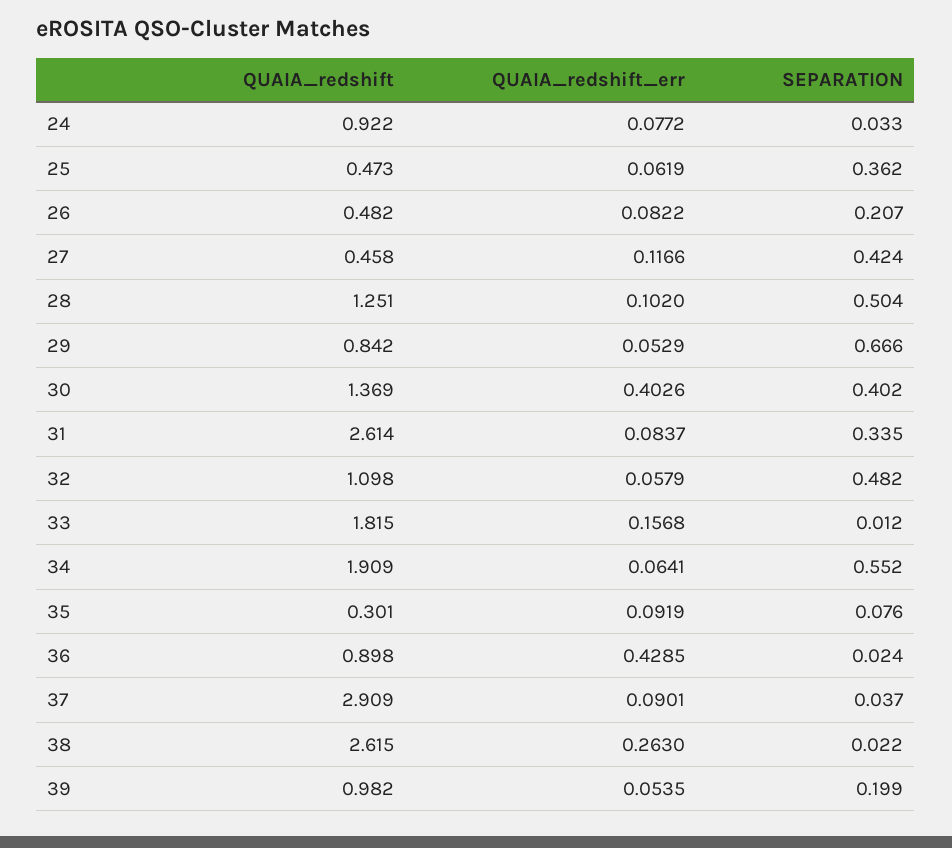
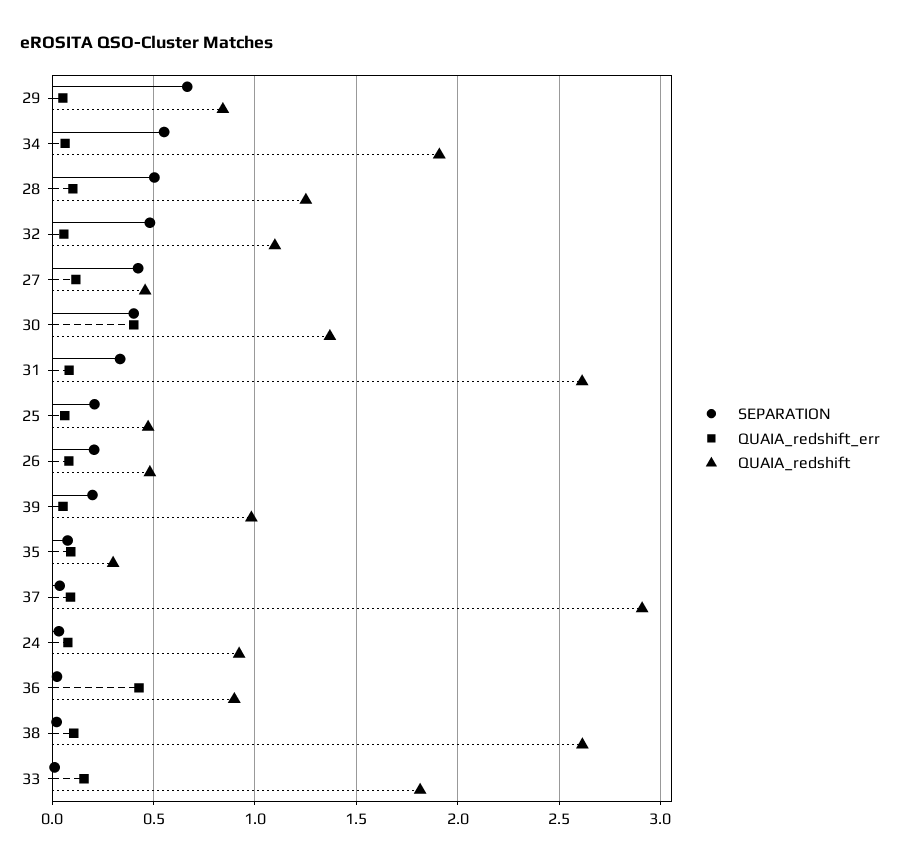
SEPARATION, 25: 0.362 -> 0.2
QUAIA_redshift_err, 38: 0.263 -> 0.1

